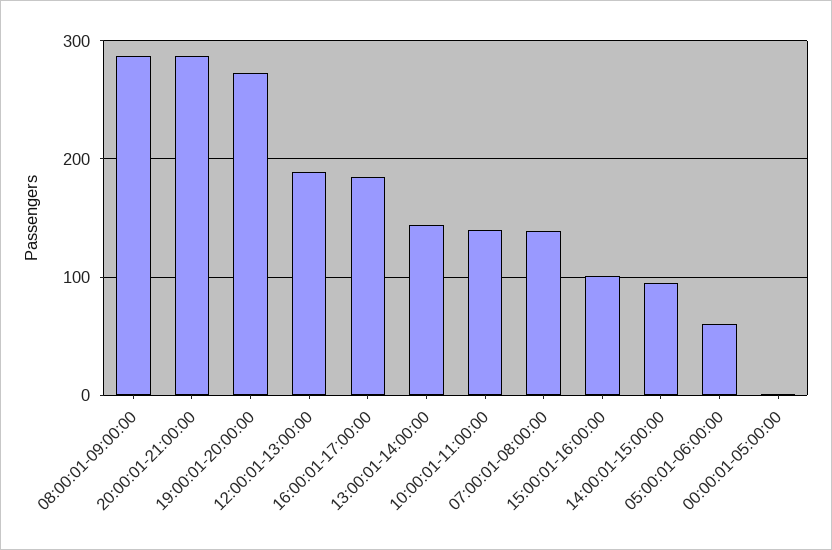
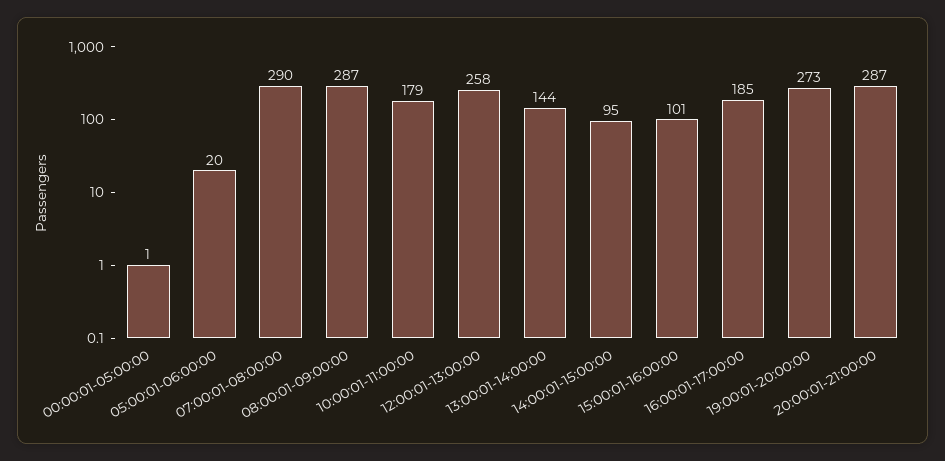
12:00:01-13:00:00: 190 -> 258
10:00:01-11:00:00: 140 -> 179
07:00:01-08:00:00: 140 -> 290
05:00:01-06:00:00: 60 -> 20

